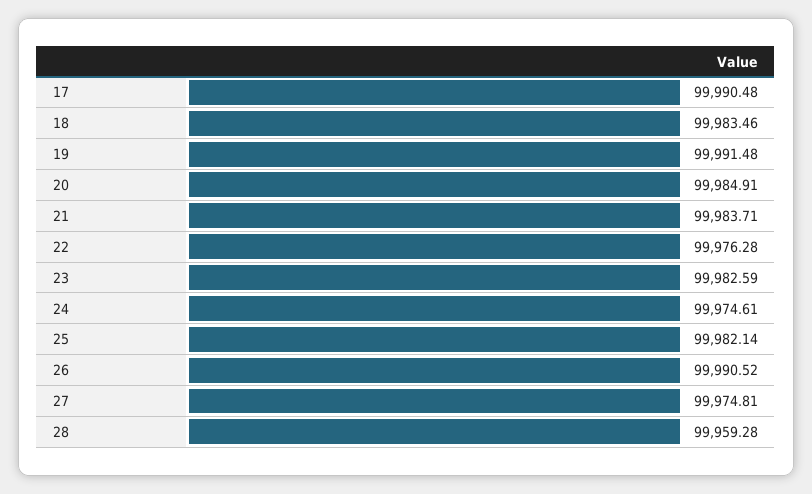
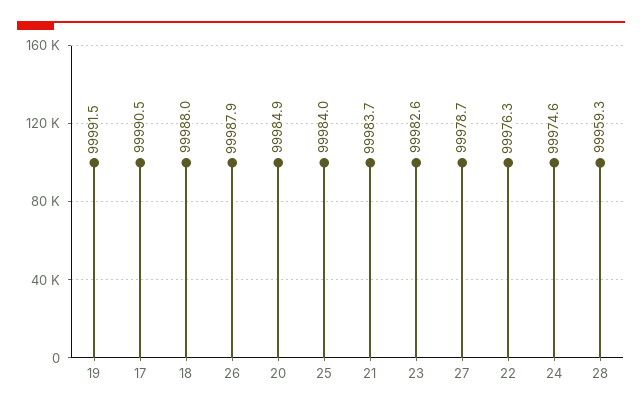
18: 99983.46 -> 99988
25: 99982.14 -> 99984
26: 99990.52 -> 99987.9
27: 99974.81 -> 99978.7

